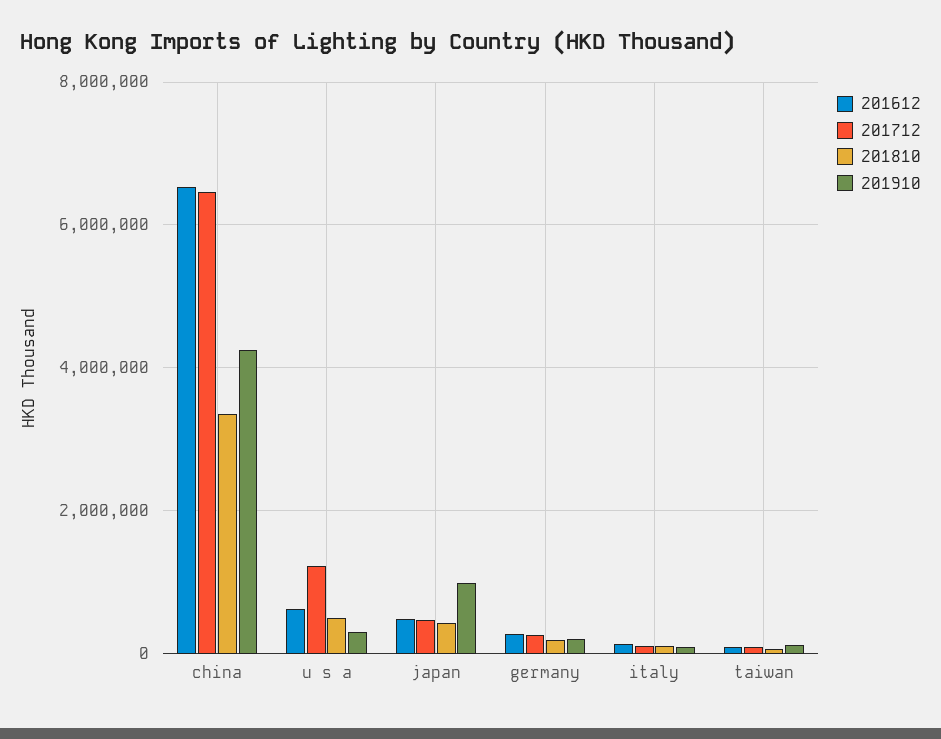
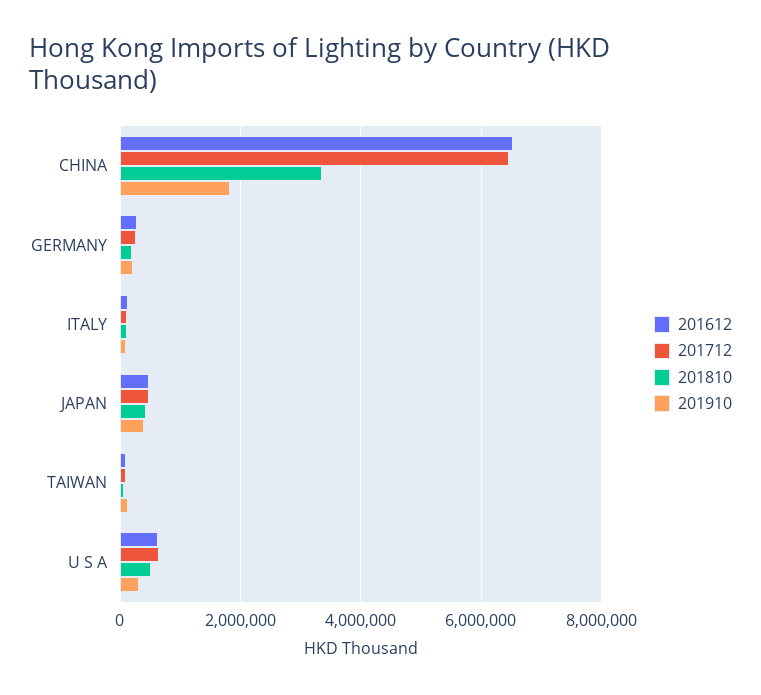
201910, china: 4200000 -> 1800000
201712, u s a: 1200000 -> 600000
201910, japan: 1000000 -> 400000

